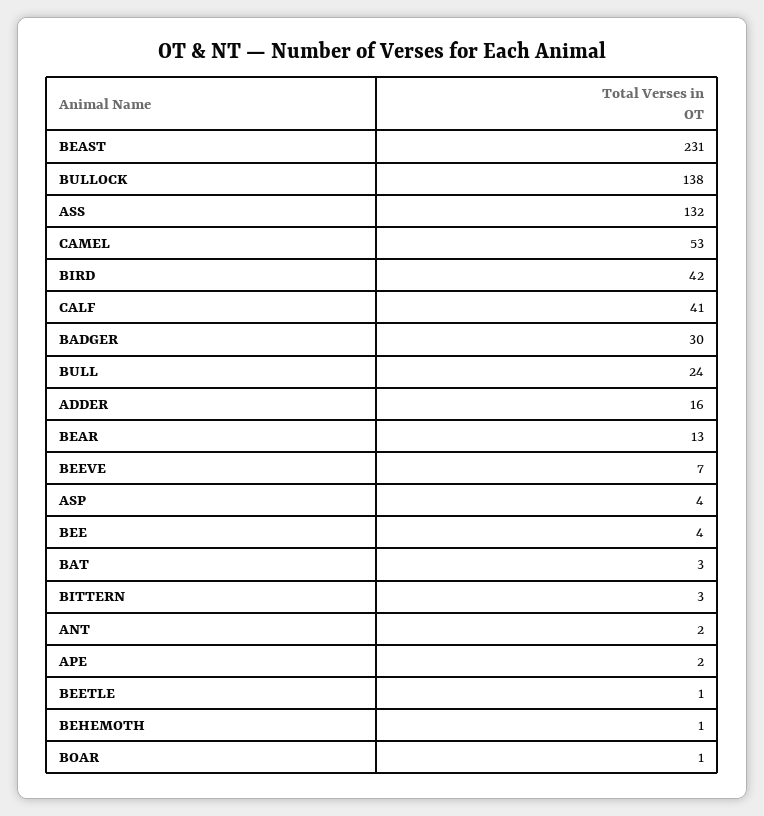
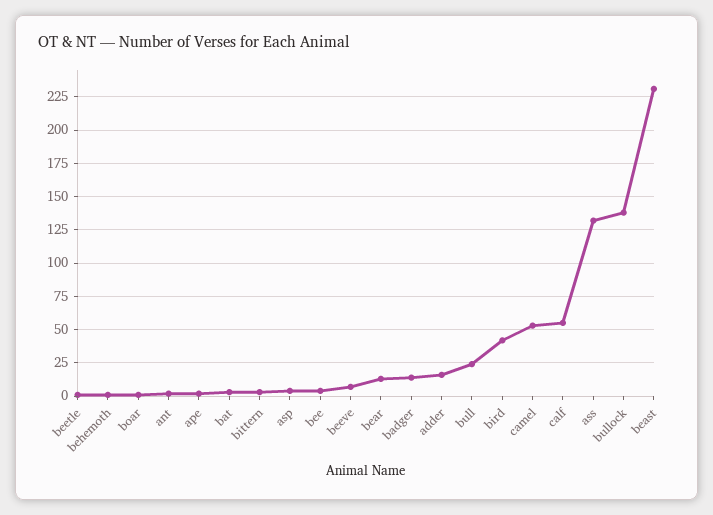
CALF: 41 -> 55
BADGER: 30 -> 15

